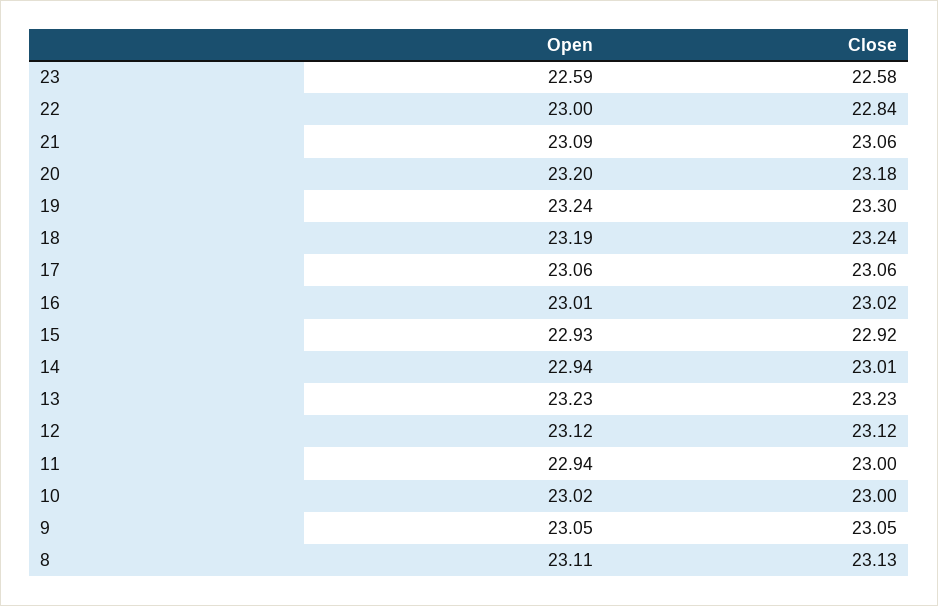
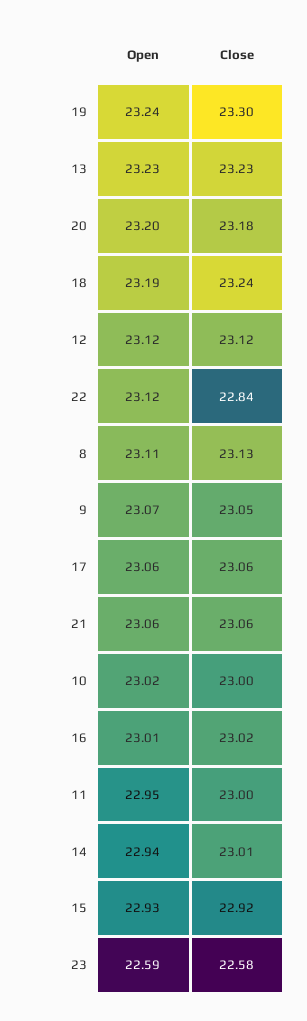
Open, 22: 23 -> 23.12
Open, 21: 23.09 -> 23.06
Open, 11: 22.94 -> 22.95
Open, 9: 23.05 -> 23.07

